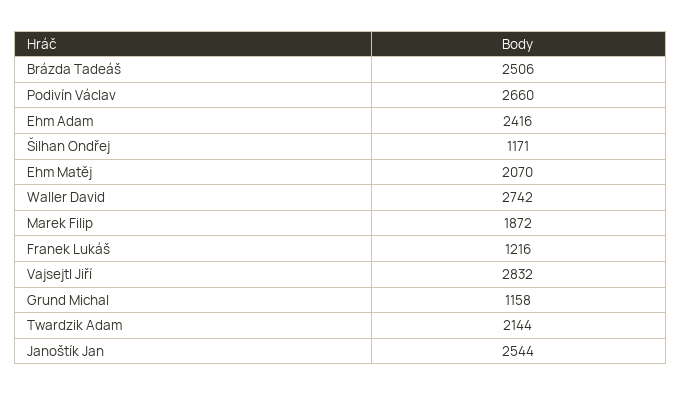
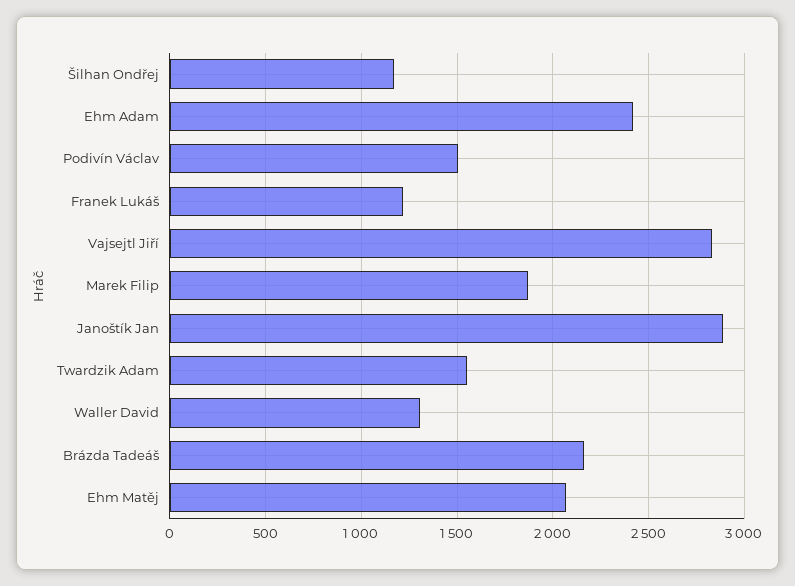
Brázda Tadeáš: 2506 -> 2150
Podivín Václav: 2660 -> 1500
Waller David: 2742 -> 1300
Grund Michal: 1158 -> none
Twardzik Adam: 2144 -> 1550
Janoštík Jan: 2544 -> 2900

